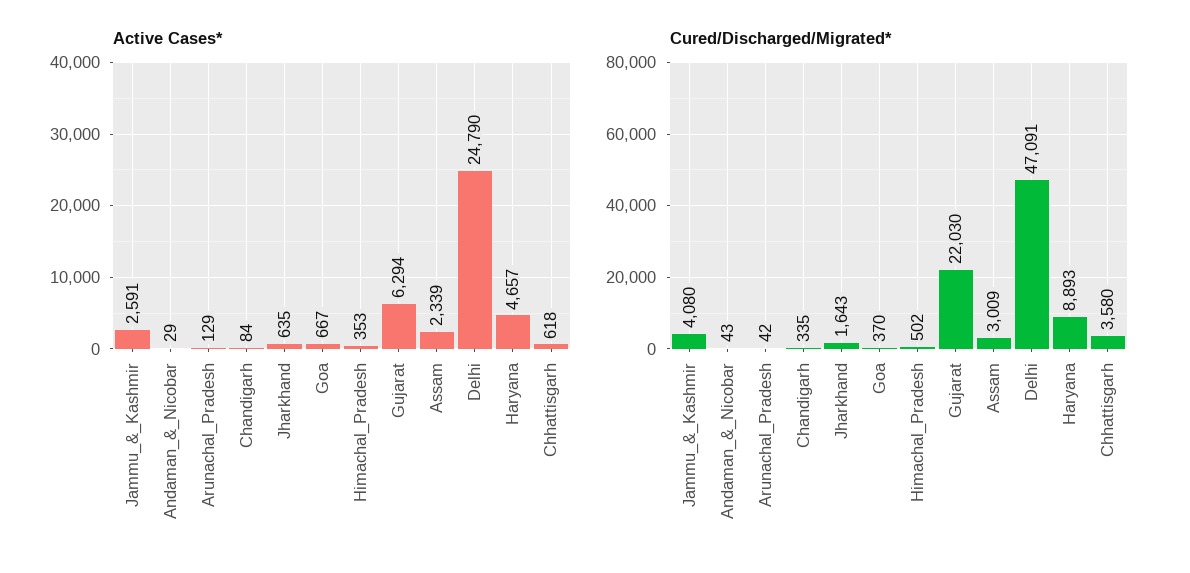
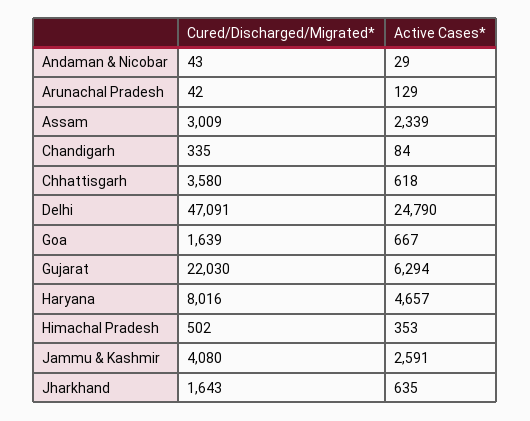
Cured/Discharged/Migrated*, Goa: 370 -> 1639
Cured/Discharged/Migrated*, Haryana: 8893 -> 8016

